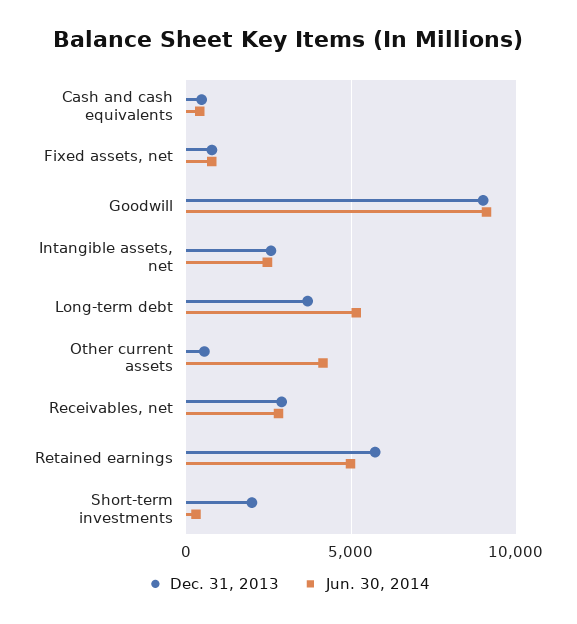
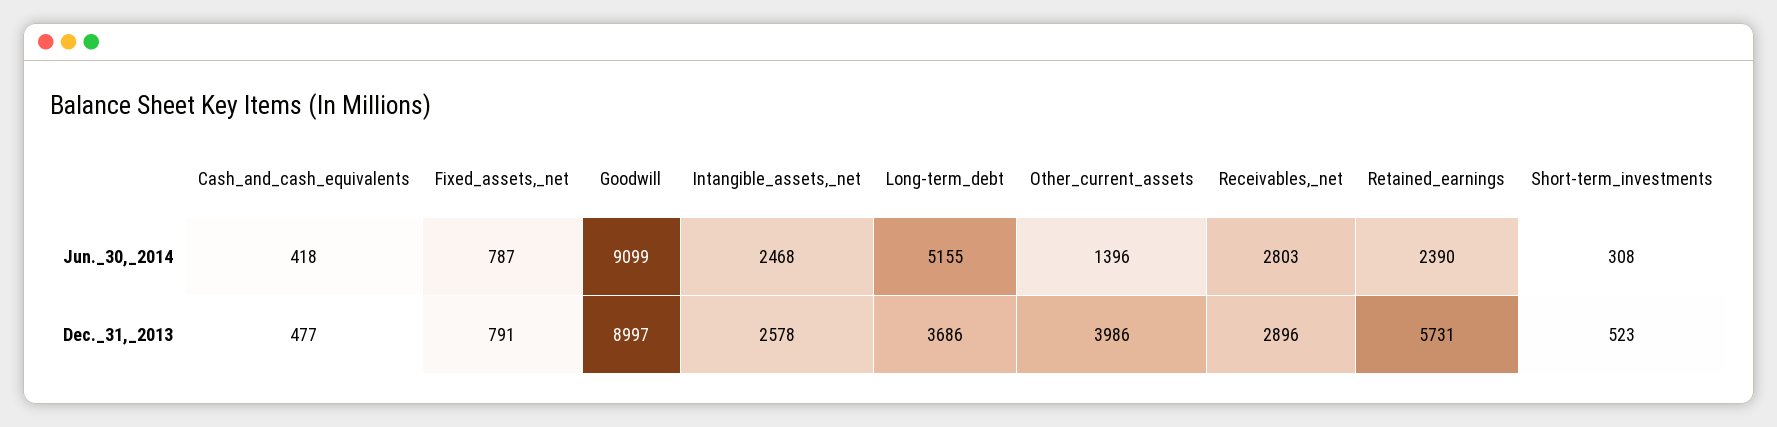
Dec. 31, 2013, Other current assets: 500 -> 3986
Jun. 30, 2014, Other current assets: 4000 -> 1396
Jun. 30, 2014, Retained earnings: 5000 -> 2390
Dec. 31, 2013, Short-term investments: 2000 -> 523

